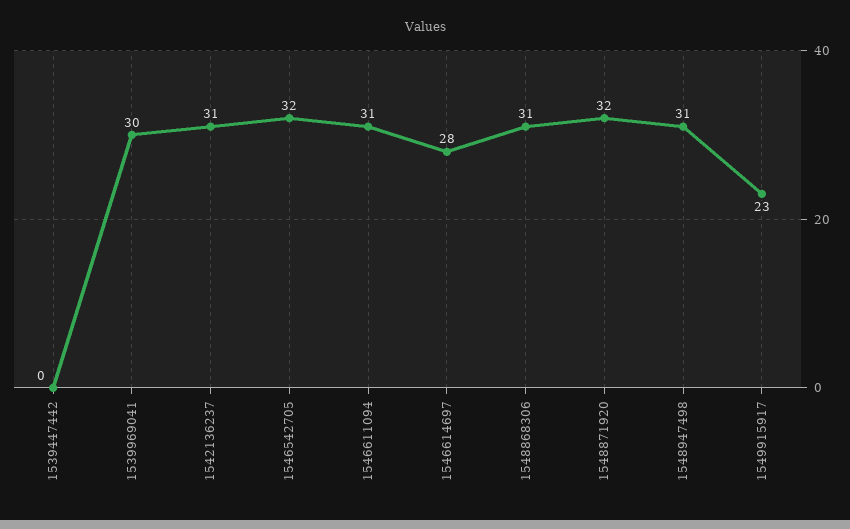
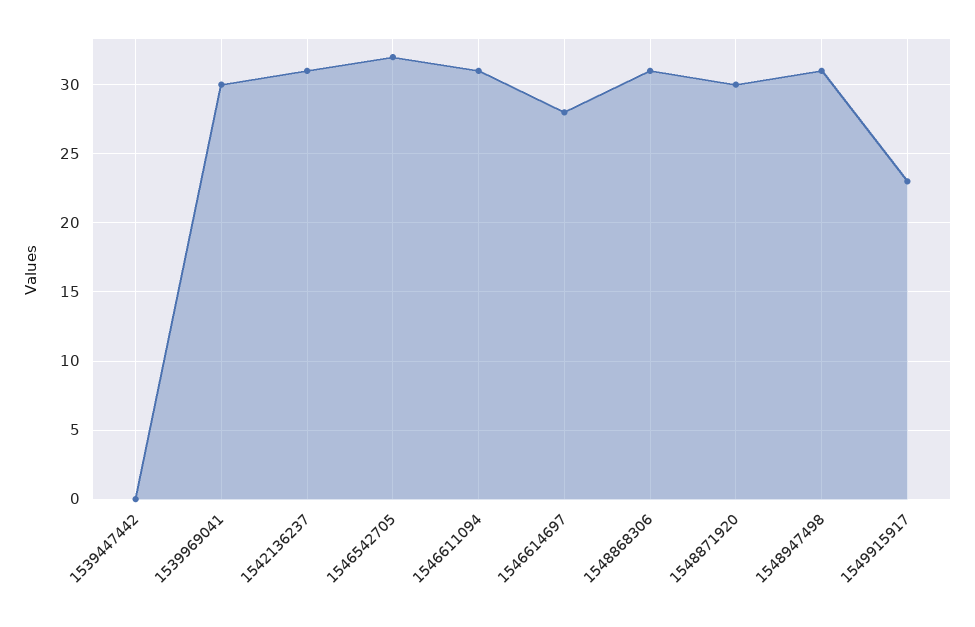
1548871920: 32 -> 30

